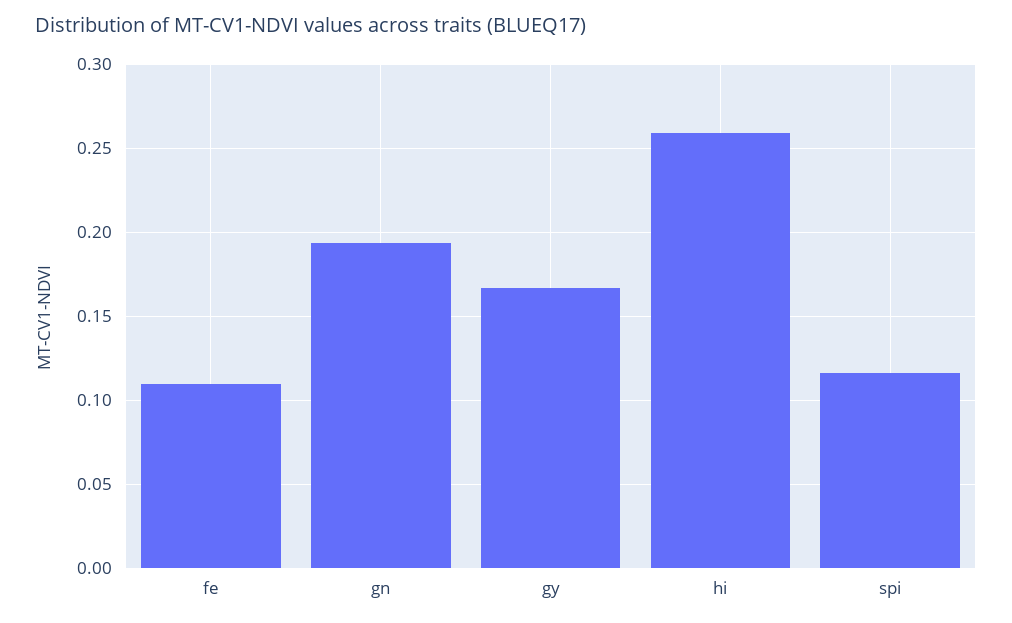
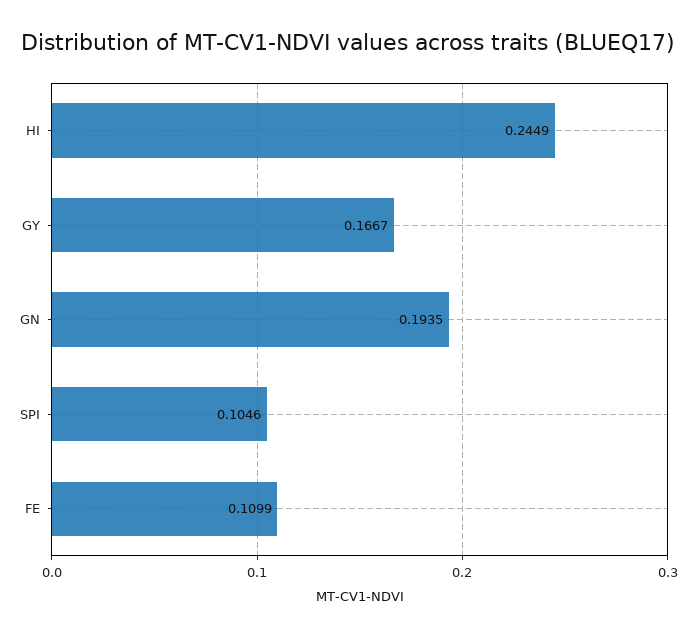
hi: 0.26 -> 0.2449
spi: 0.115 -> 0.1046

